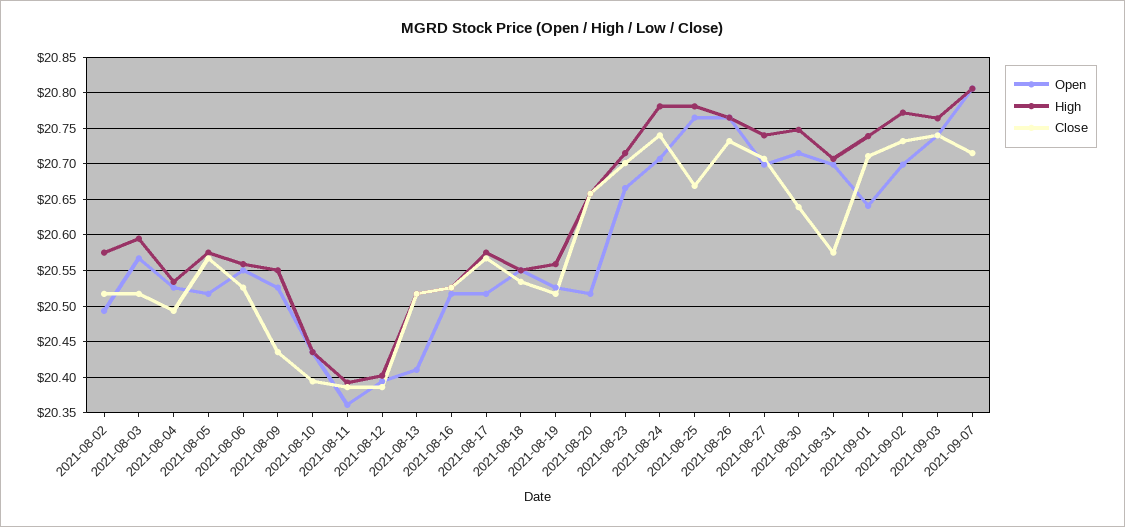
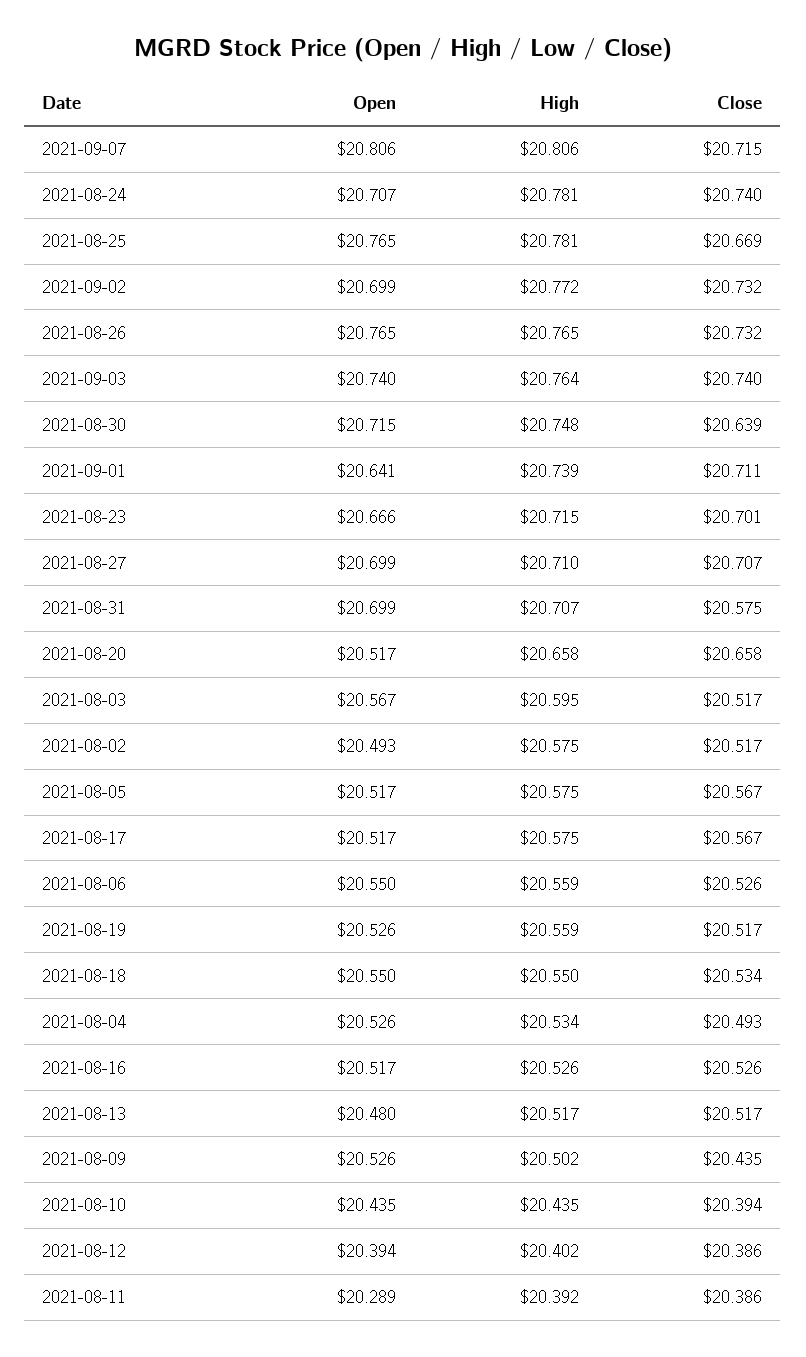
High, 2021-08-09: 20.55 -> 20.502
Open, 2021-08-11: 20.36 -> 20.289
Open, 2021-08-13: 20.41 -> 20.48
High, 2021-08-27: 20.74 -> 20.71

